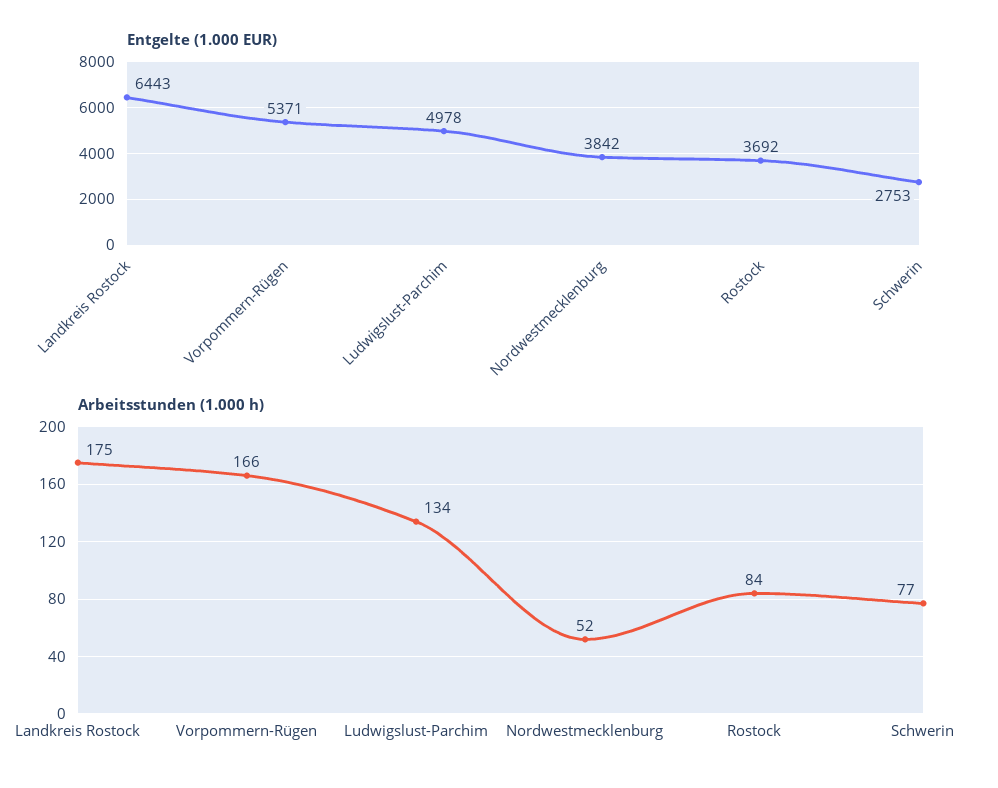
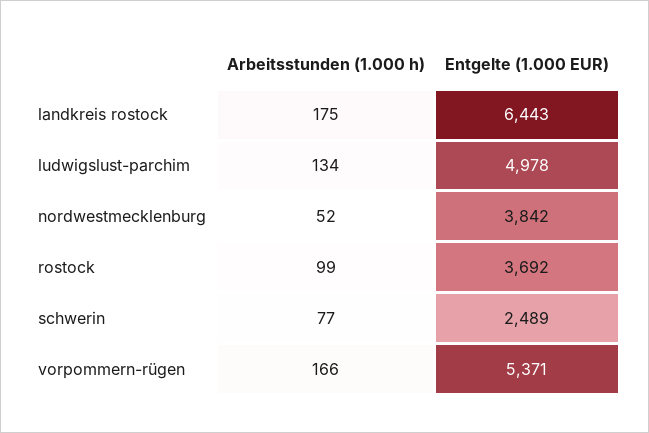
Entgelte (1.000 EUR), Schwerin: 2753 -> 2489
Arbeitsstunden (1.000 h), Rostock: 84 -> 99

